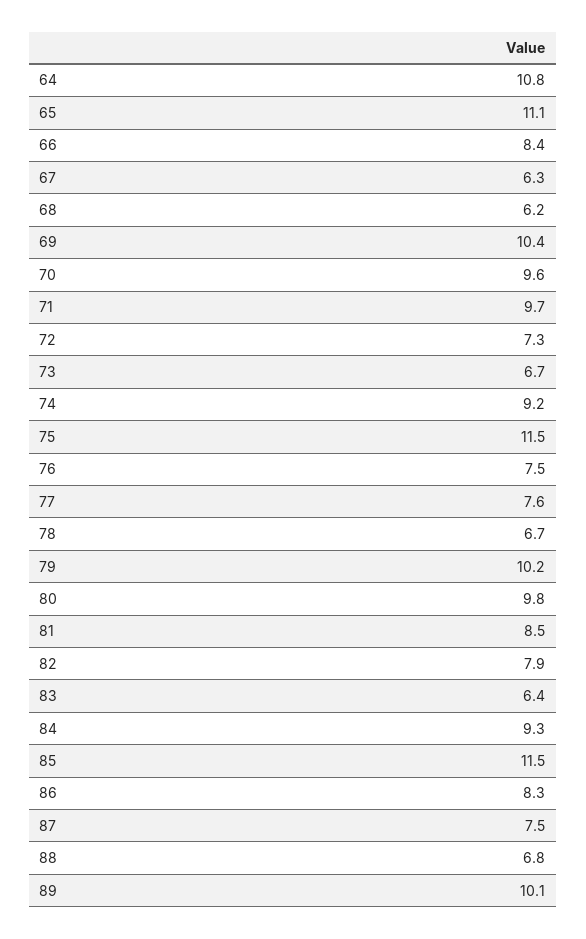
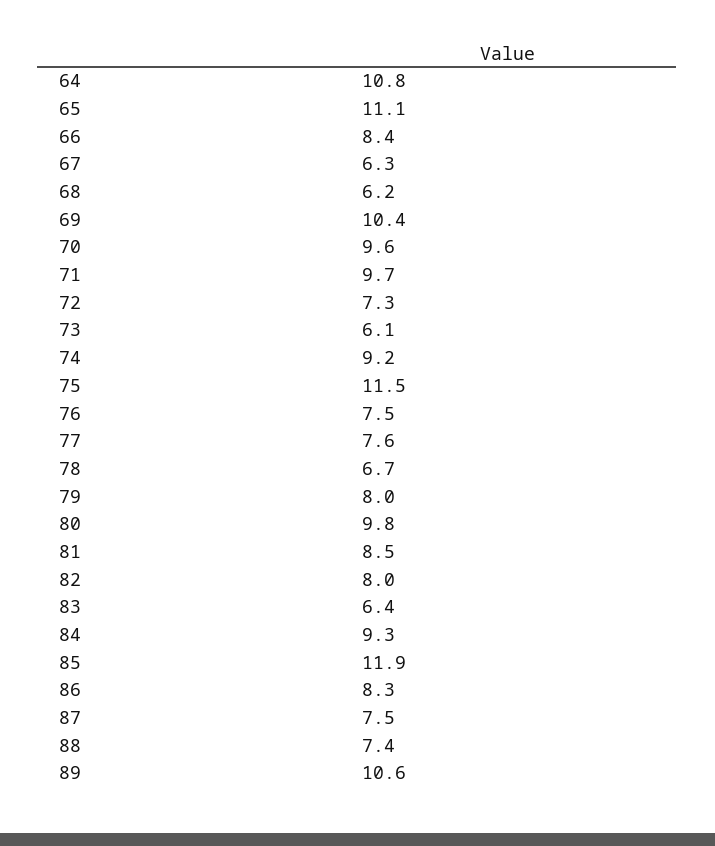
73: 6.7 -> 6.1
79: 10.2 -> 8
82: 7.9 -> 8
85: 11.5 -> 11.9
88: 6.8 -> 7.4
89: 10.1 -> 10.6

